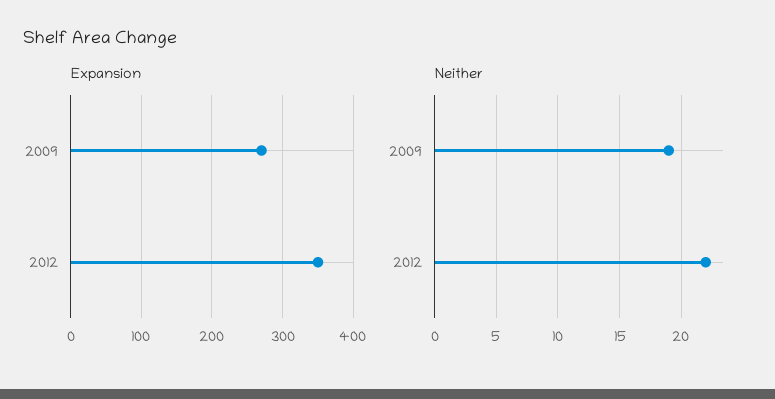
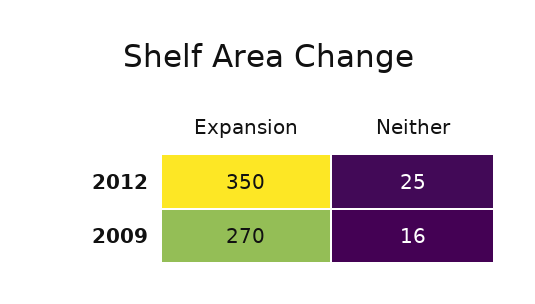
Neither, 2009: 19 -> 16
Neither, 2012: 22 -> 25

